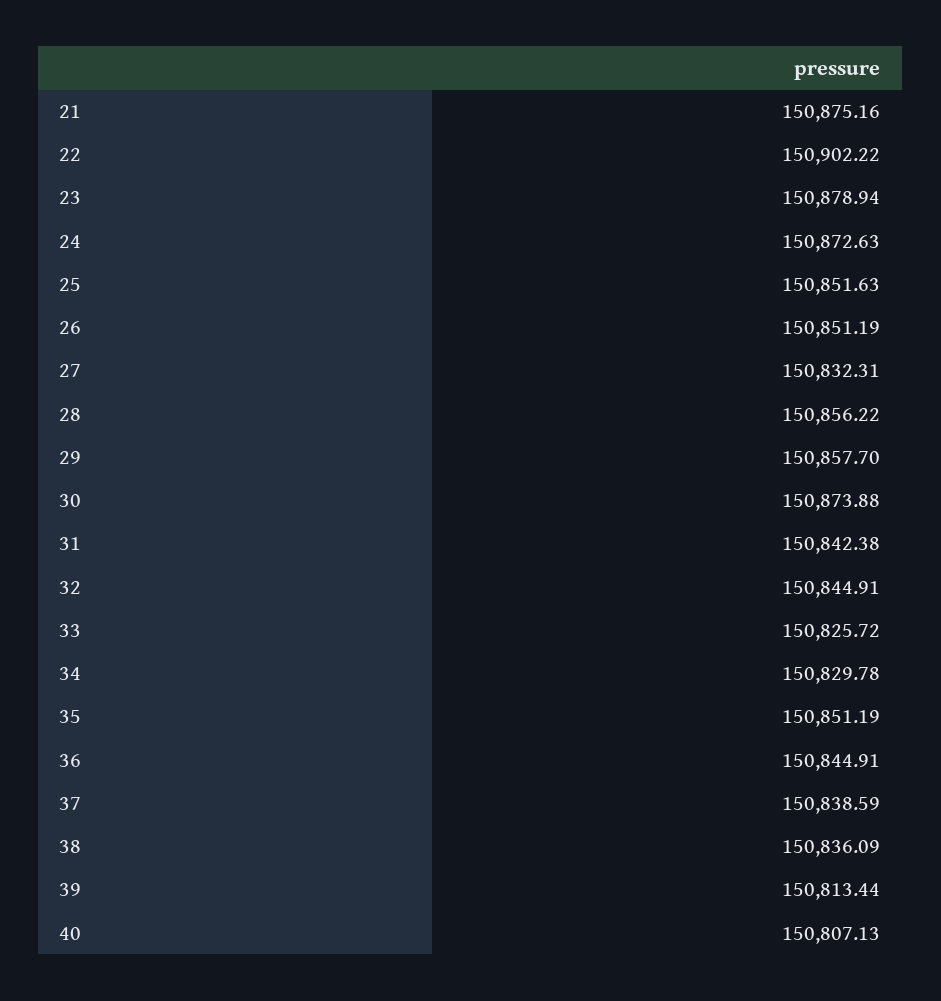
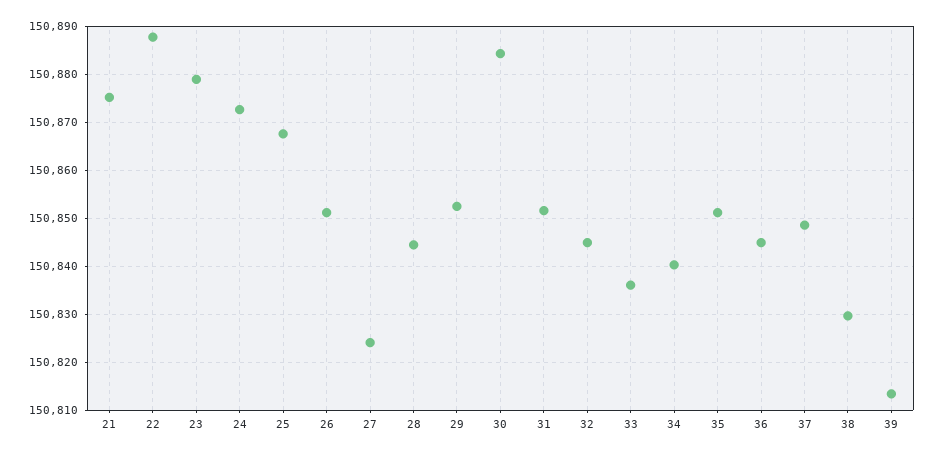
22: 150902.22 -> 150888
25: 150851.63 -> 150868
27: 150832.31 -> 150824
28: 150856.22 -> 150844
29: 150857.7 -> 150852
30: 150873.88 -> 150884
31: 150842.38 -> 150852
33: 150825.72 -> 150836
34: 150829.78 -> 150840
37: 150838.59 -> 150848
38: 150836.09 -> 150830
40: 150807.13 -> none

